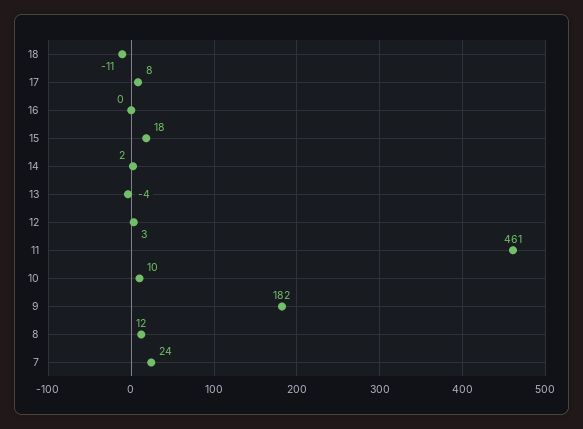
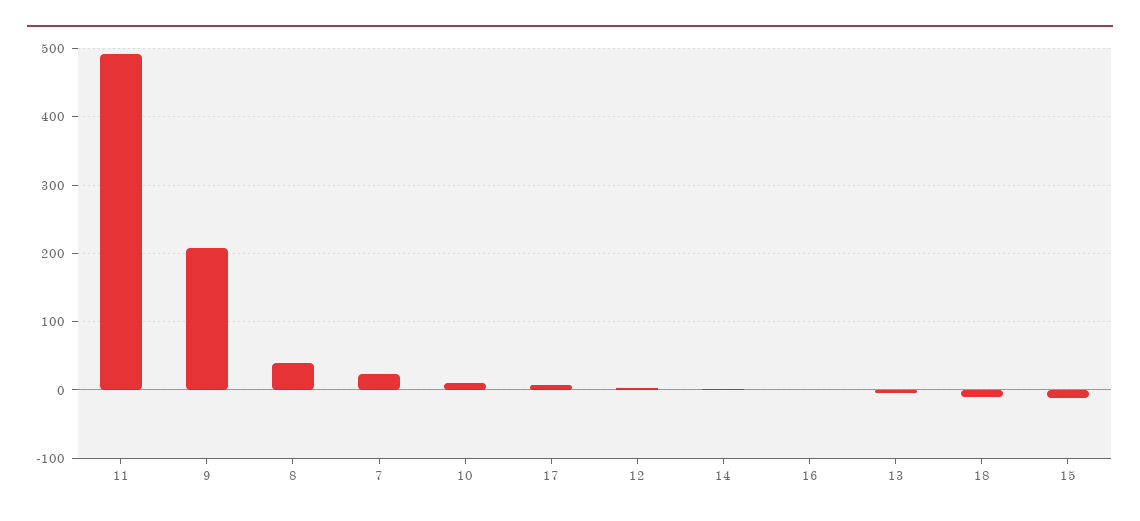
15: 18 -> -10
11: 461 -> 490
9: 182 -> 210
8: 12 -> 40

